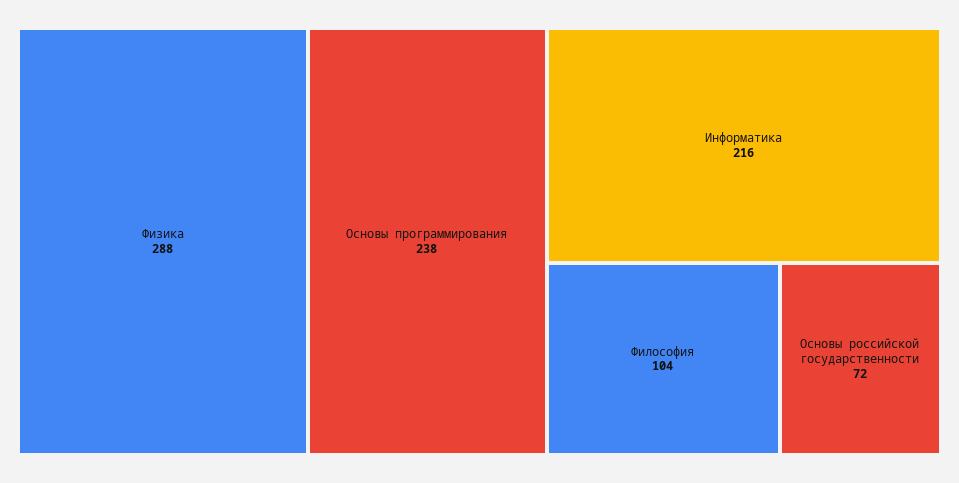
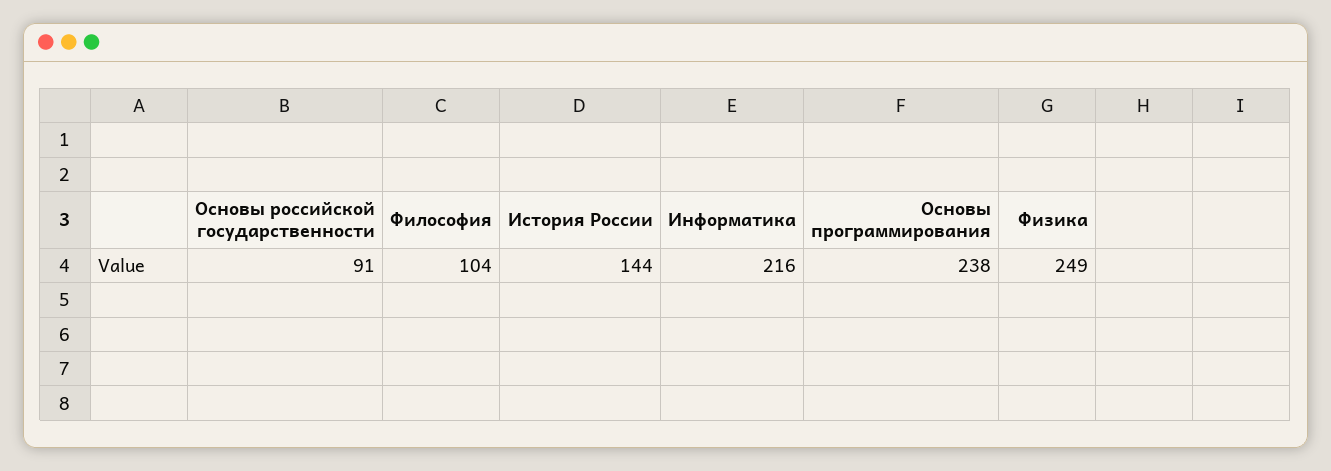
Физика: 288 -> 249
Основы российской государственности: 72 -> 91
История России: none -> 144

